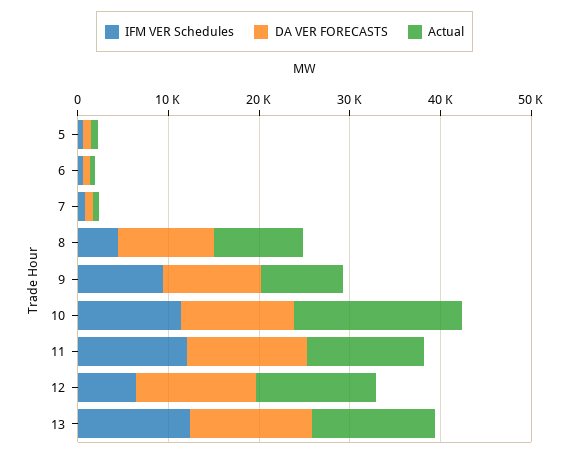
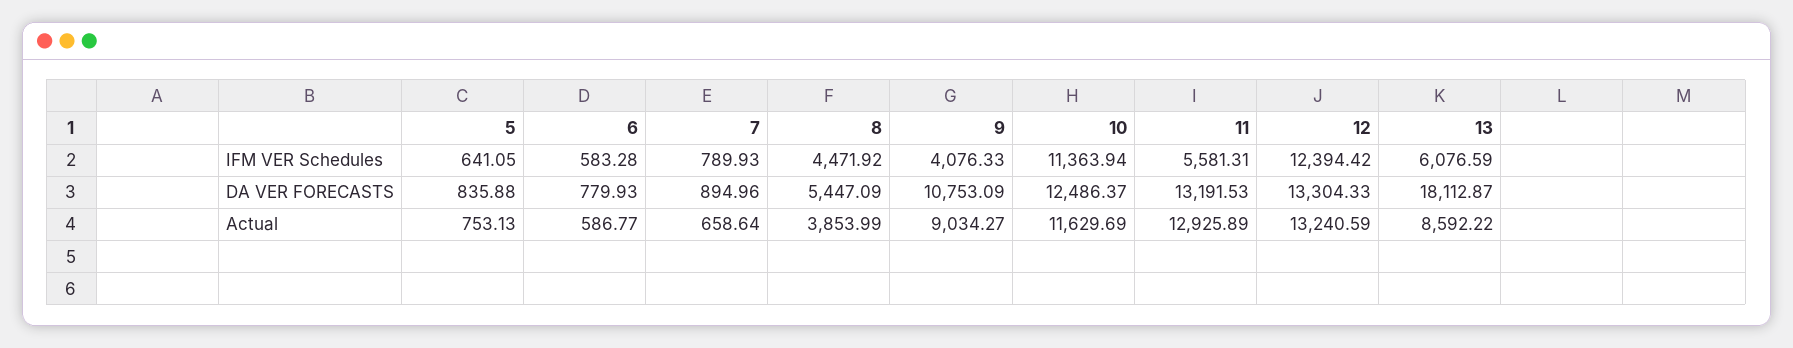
DA VER FORECASTS, 8: 10000 -> 5447.09
Actual, 8: 10000 -> 3853.99
IFM VER Schedules, 9: 10000 -> 4076.33
Actual, 10: 18000 -> 11629.69
IFM VER Schedules, 11: 12000 -> 5581.31
IFM VER Schedules, 12: 6000 -> 12394.42
IFM VER Schedules, 13: 12000 -> 6076.59
DA VER FORECASTS, 13: 14000 -> 18112.87
Actual, 13: 14000 -> 8592.22

